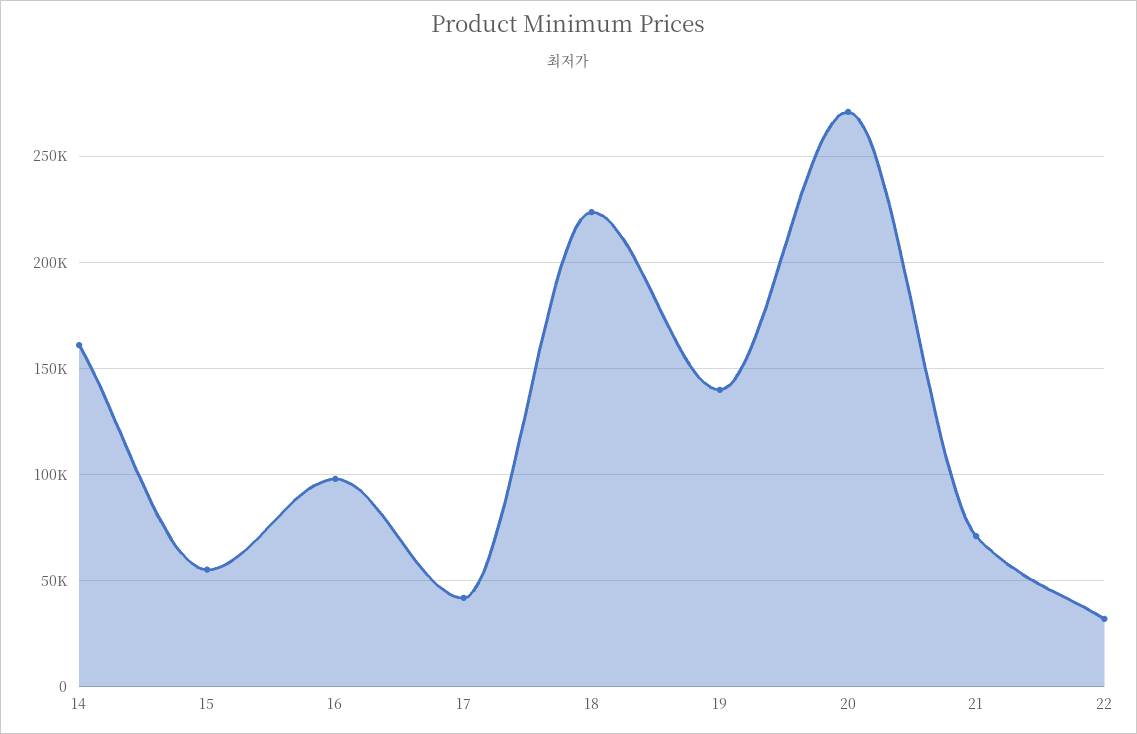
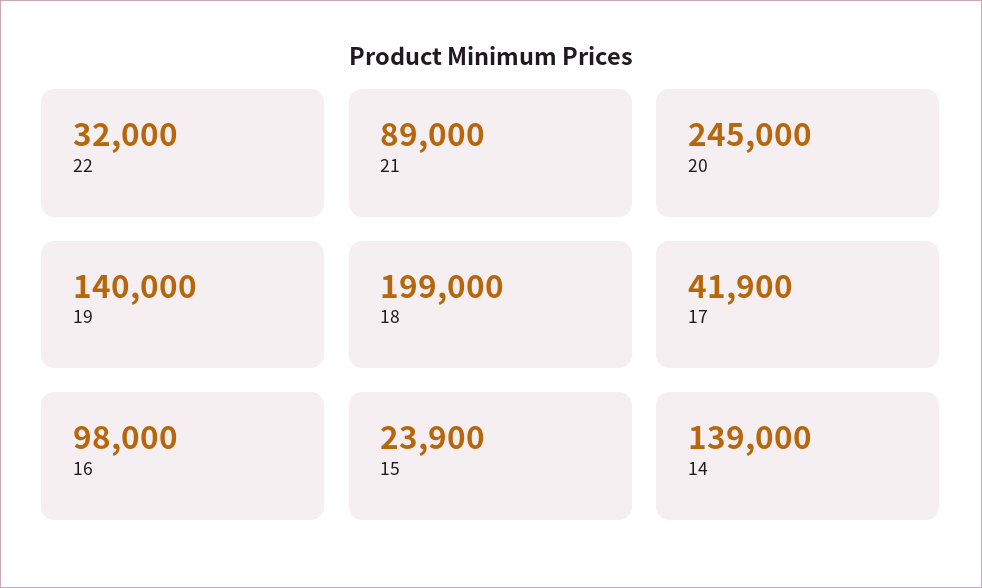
14: 160000 -> 139000
15: 55000 -> 23900
18: 225000 -> 199000
20: 270000 -> 245000
21: 70000 -> 89000

